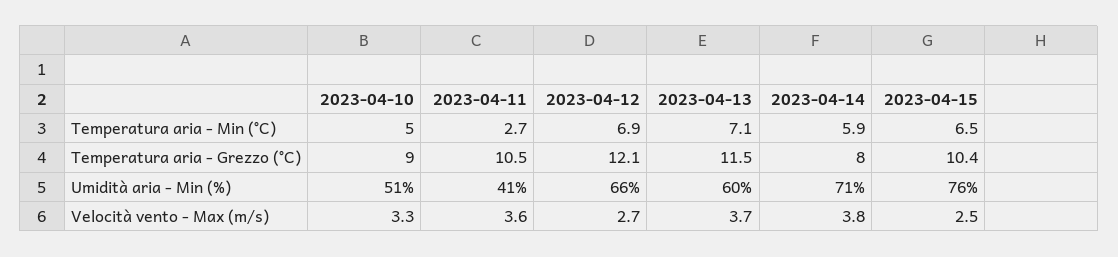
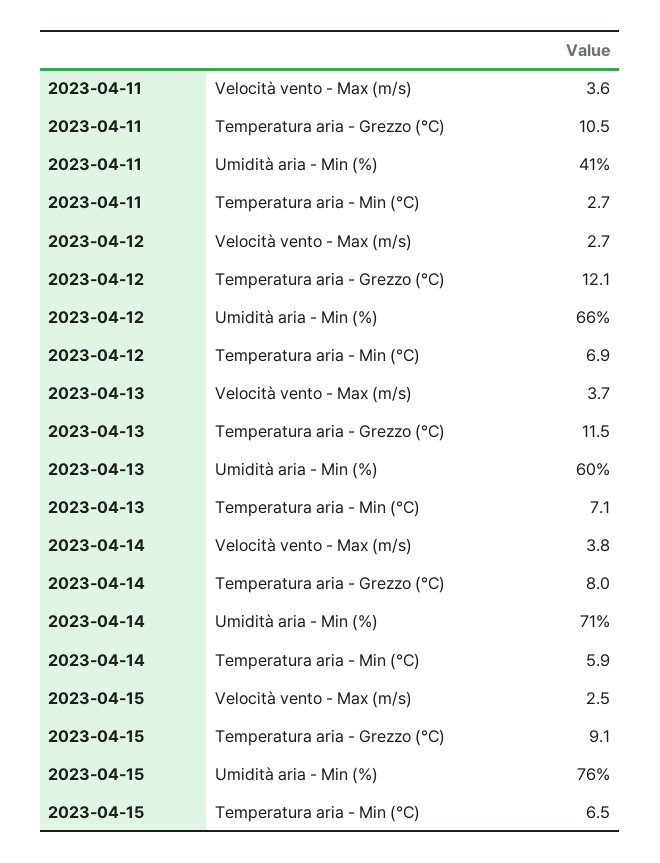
2023-04-10, Temperatura aria - Min (°C): 5 -> none
2023-04-10, Temperatura aria - Grezzo (°C): 9 -> none
2023-04-15, Temperatura aria - Grezzo (°C): 10.4 -> 9.1
2023-04-10, Umidità aria - Min (%): 51 -> none
2023-04-10, Velocità vento - Max (m/s): 3.3 -> none

